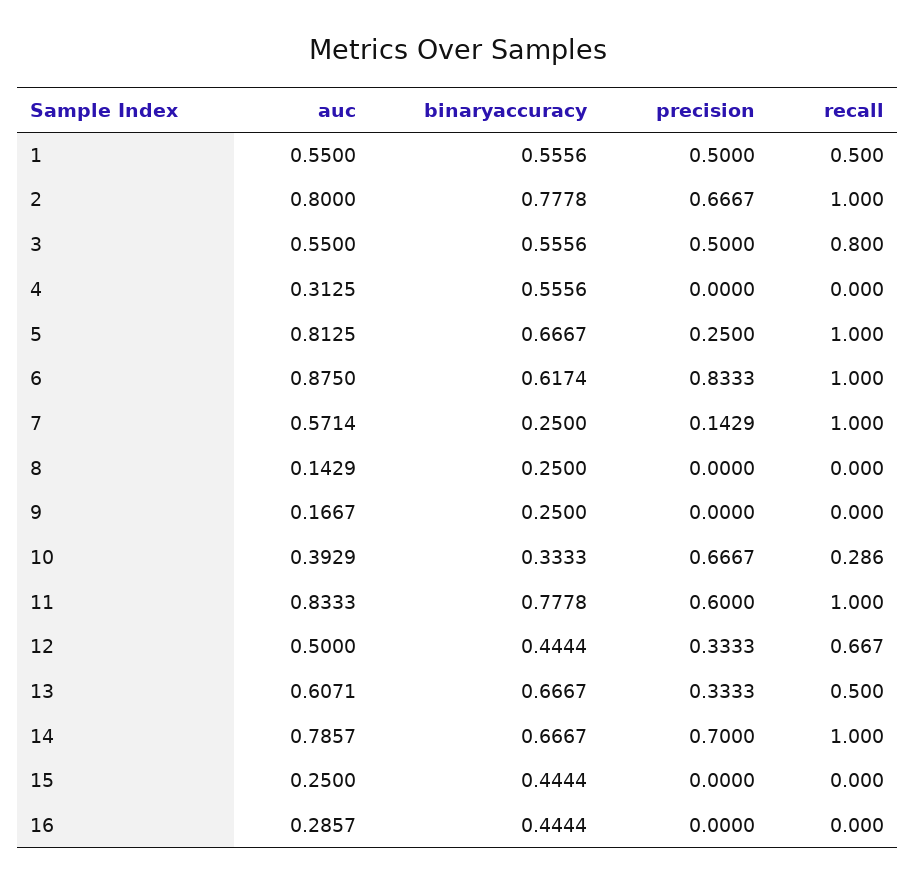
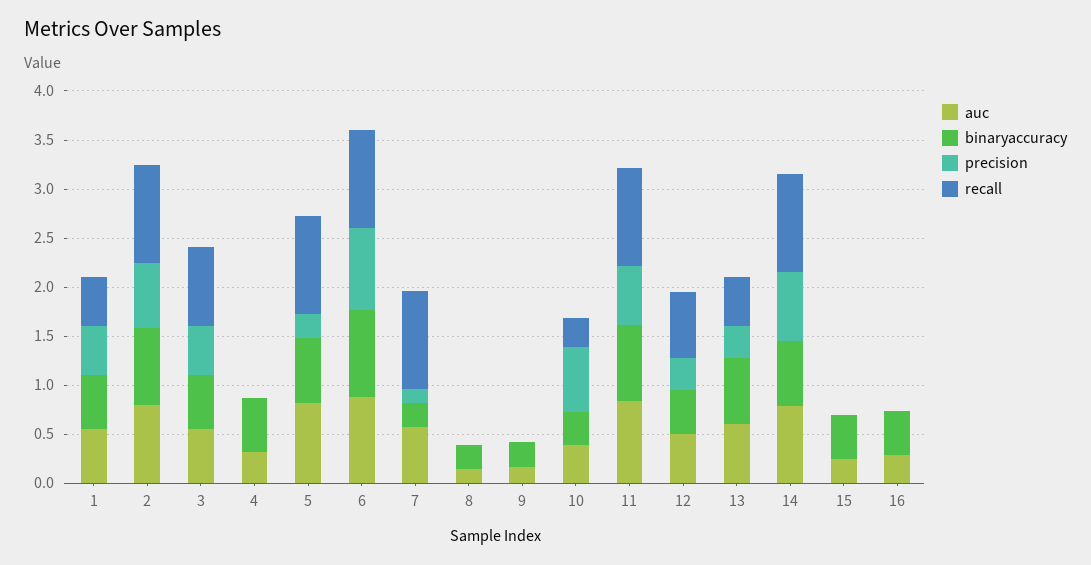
binaryaccuracy, 6: 0.6174 -> 0.9

